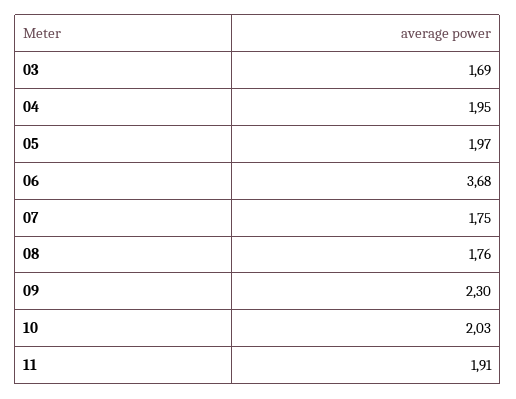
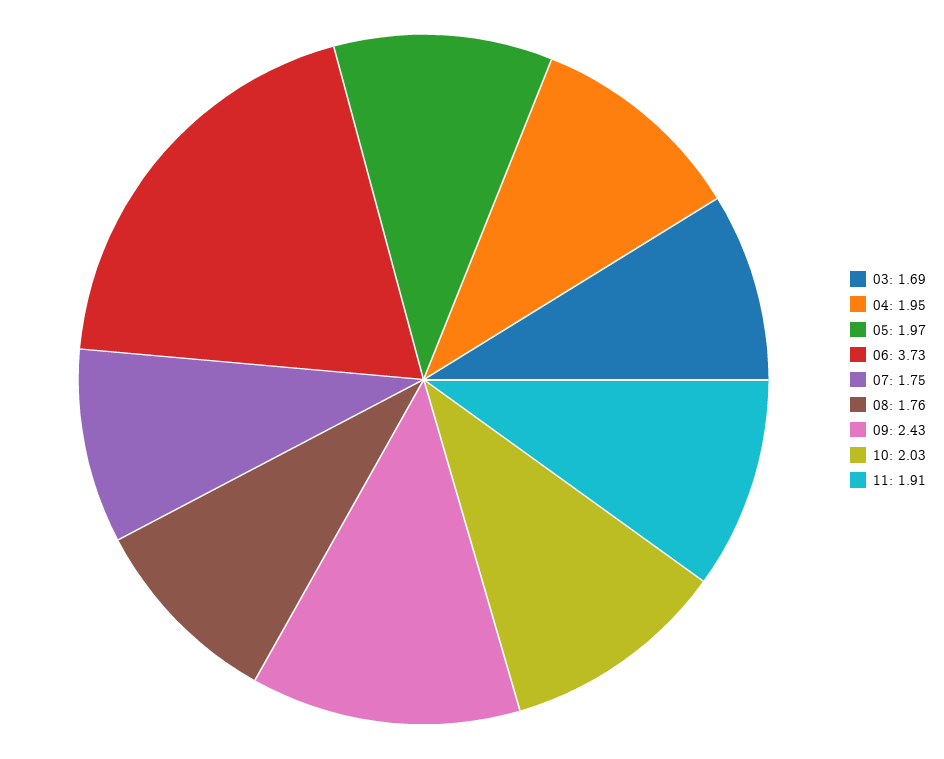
06: 3.68 -> 3.73
09: 2.3 -> 2.43

